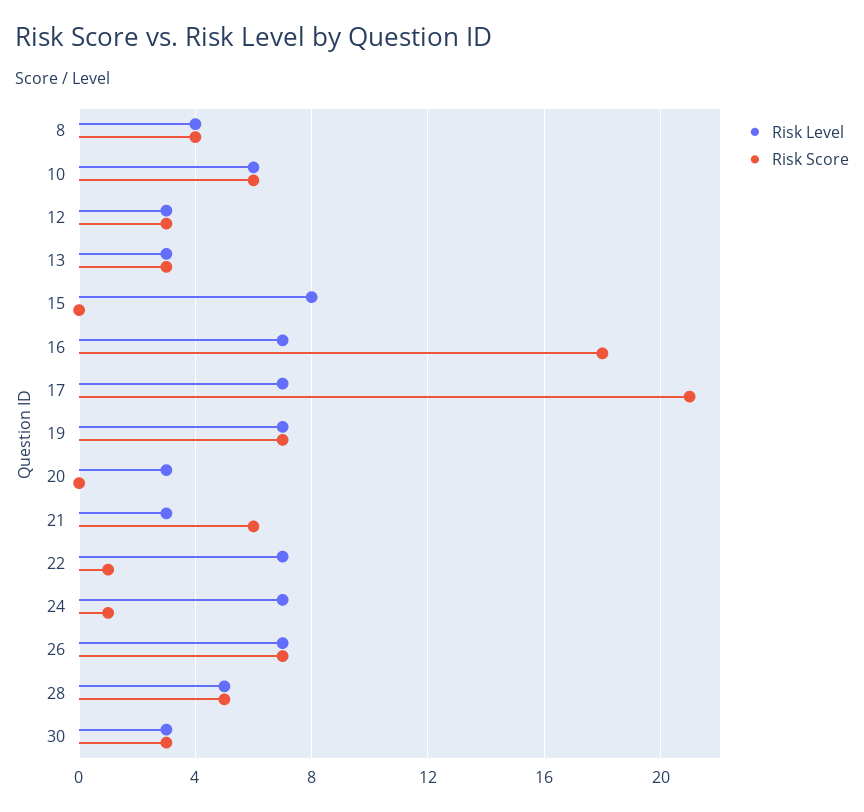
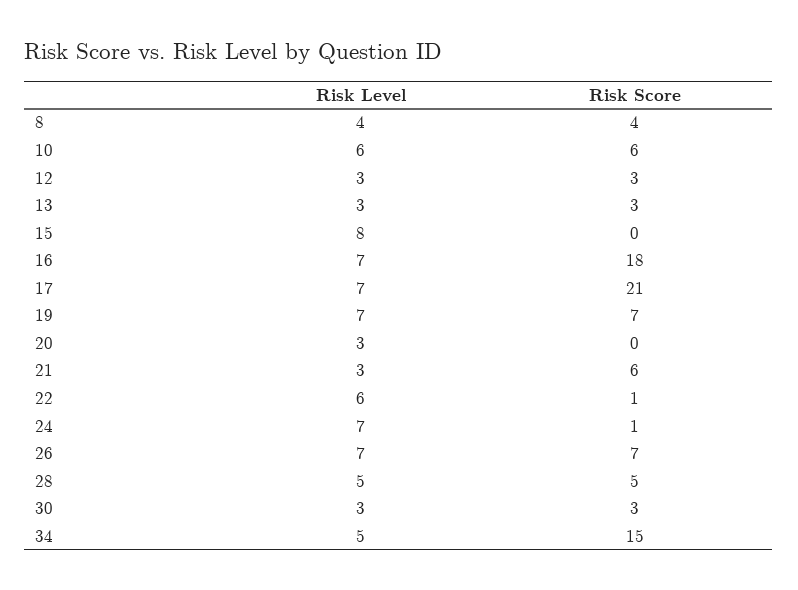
Risk Level, 22: 7 -> 6
Risk Level, 34: none -> 5
Risk Score, 34: none -> 15

